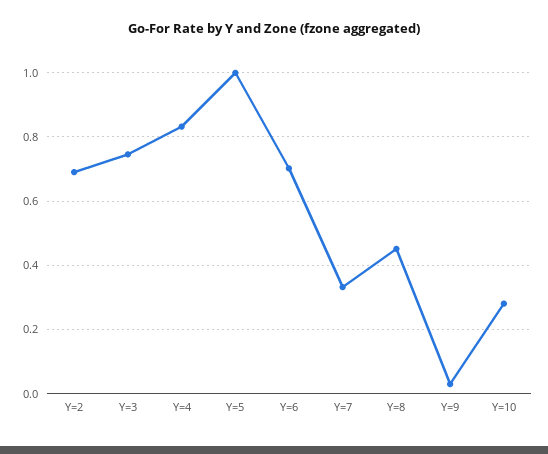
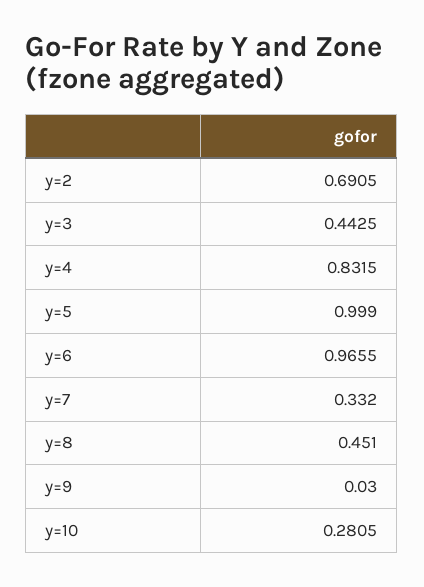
Y=3: 0.74 -> 0.4425
Y=6: 0.7 -> 0.9655

